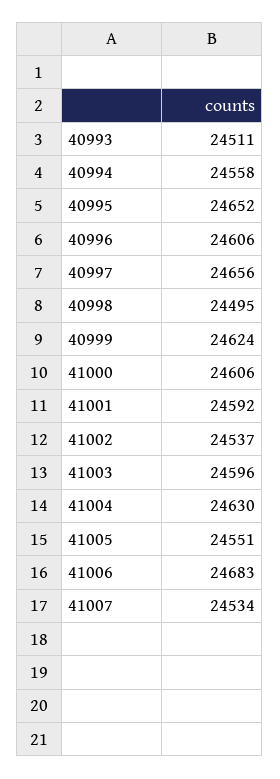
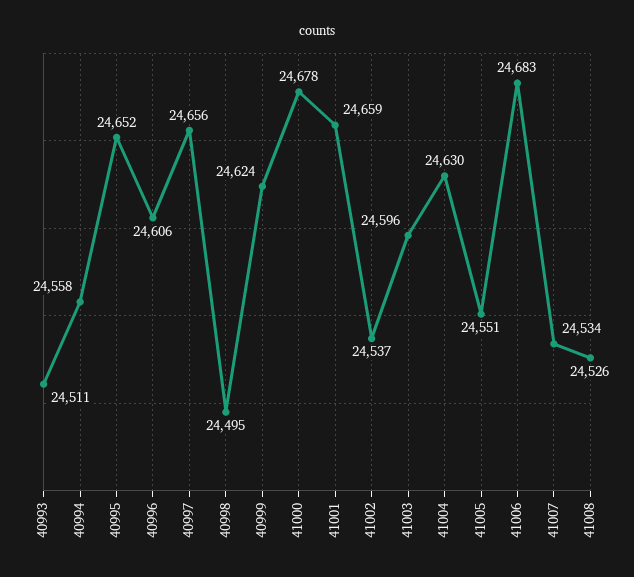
41000: 24606 -> 24678
41001: 24592 -> 24659
41008: none -> 24526

